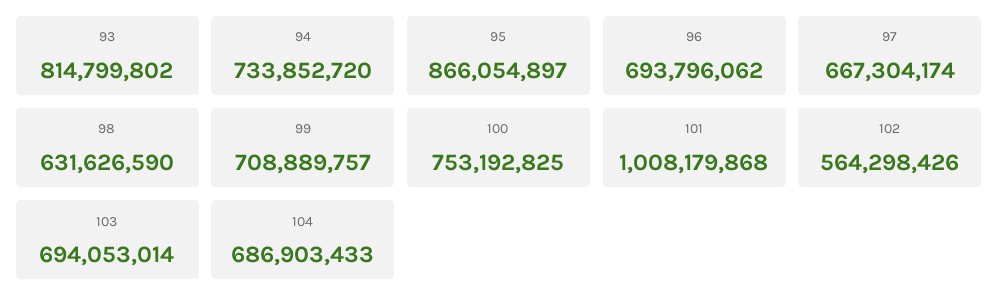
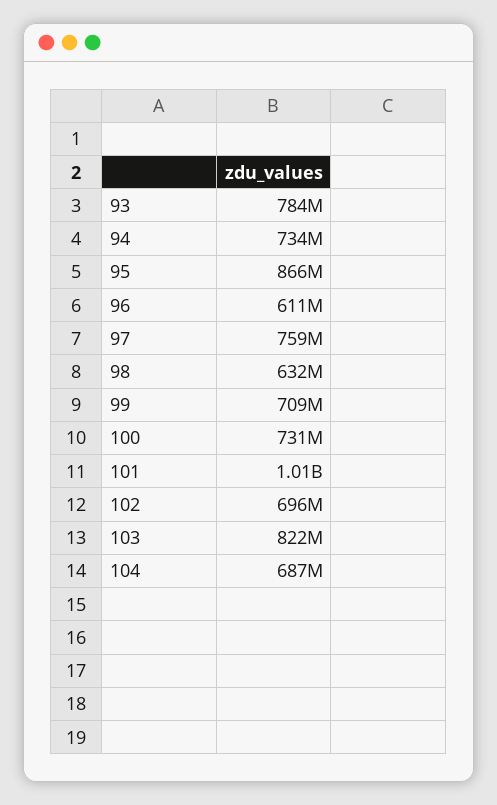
93: 814799802 -> 784000000
96: 693796062 -> 611000000
97: 667304174 -> 759000000
100: 753192825 -> 731000000
102: 564298426 -> 696000000
103: 694053014 -> 822000000

